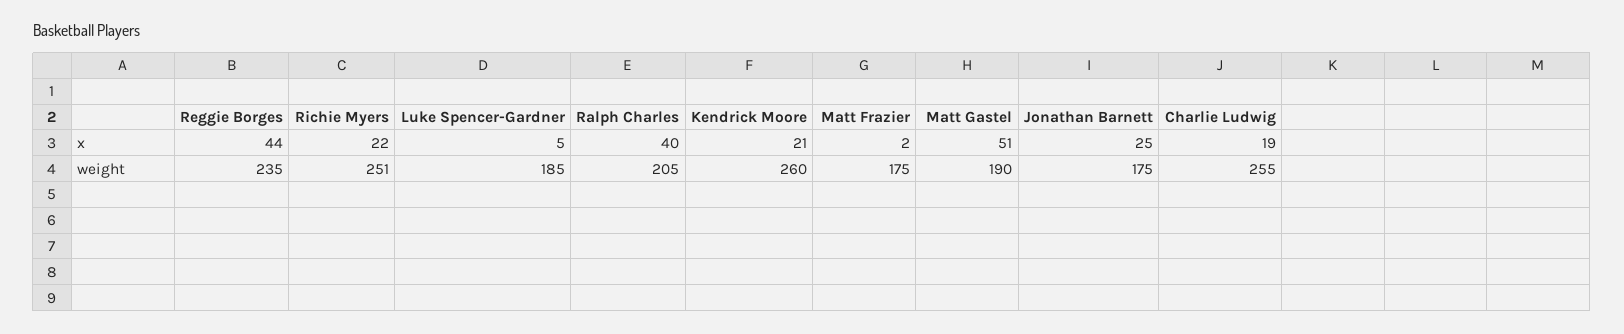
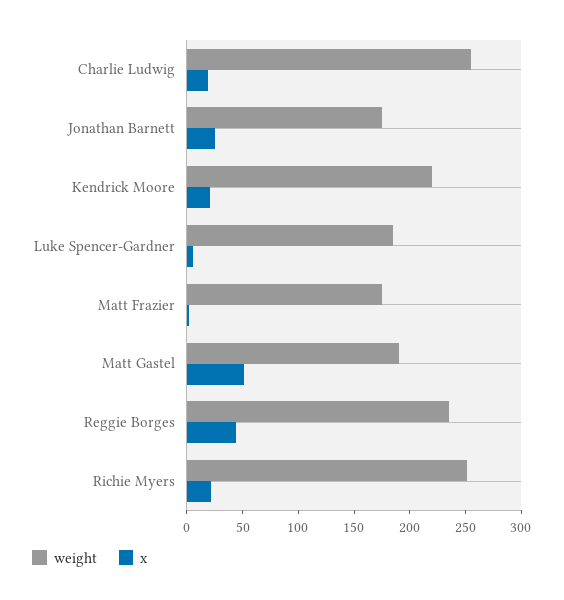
x, Ralph Charles: 40 -> none
weight, Ralph Charles: 205 -> none
weight, Kendrick Moore: 260 -> 220

